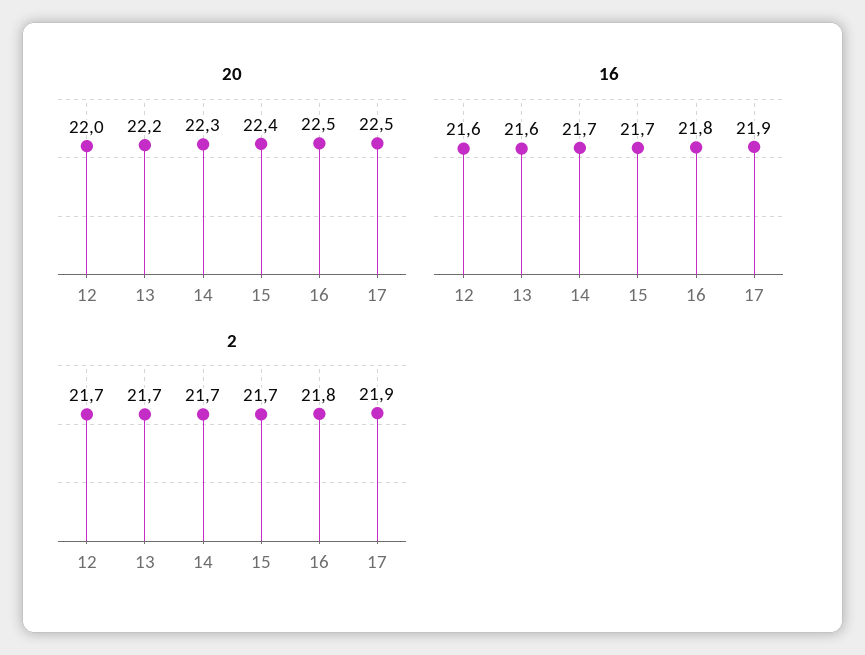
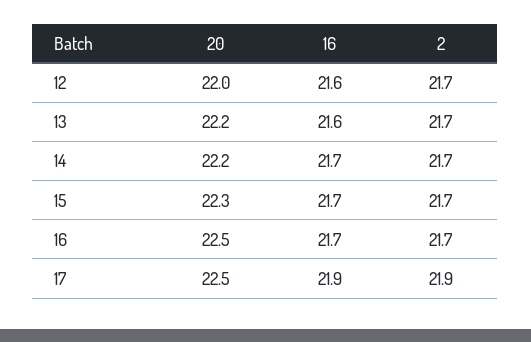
20, 14: 22.3 -> 22.2
20, 15: 22.4 -> 22.3
16, 16: 21.8 -> 21.7
2, 16: 21.8 -> 21.7

